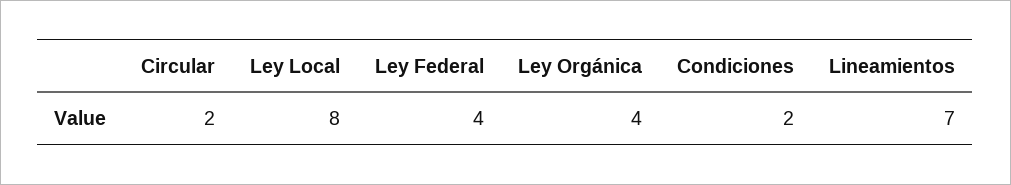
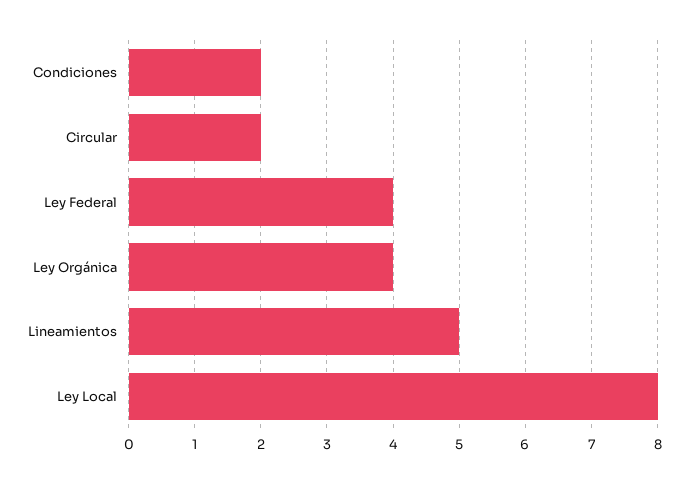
Lineamientos: 7 -> 5

